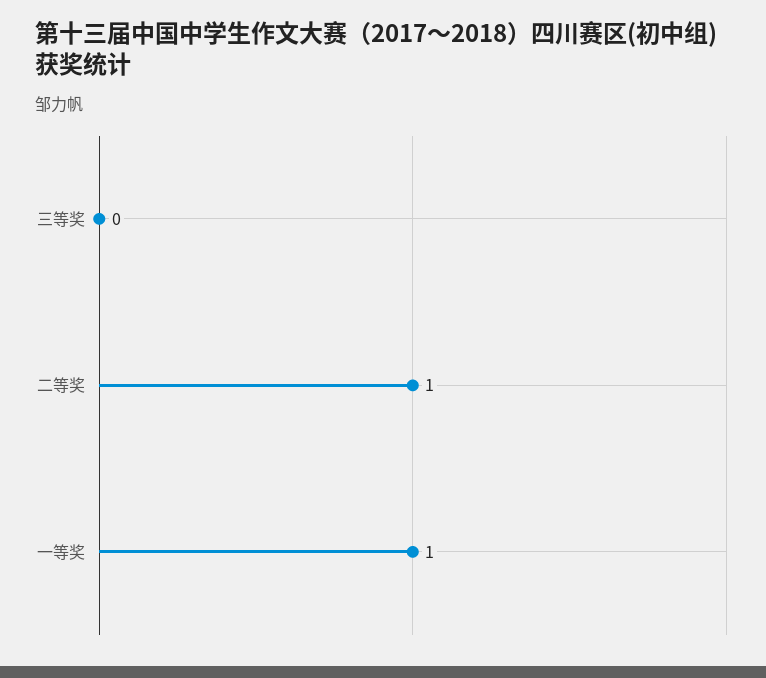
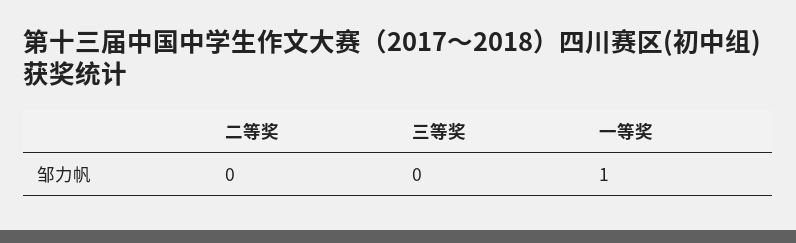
二等奖: 1 -> 0

